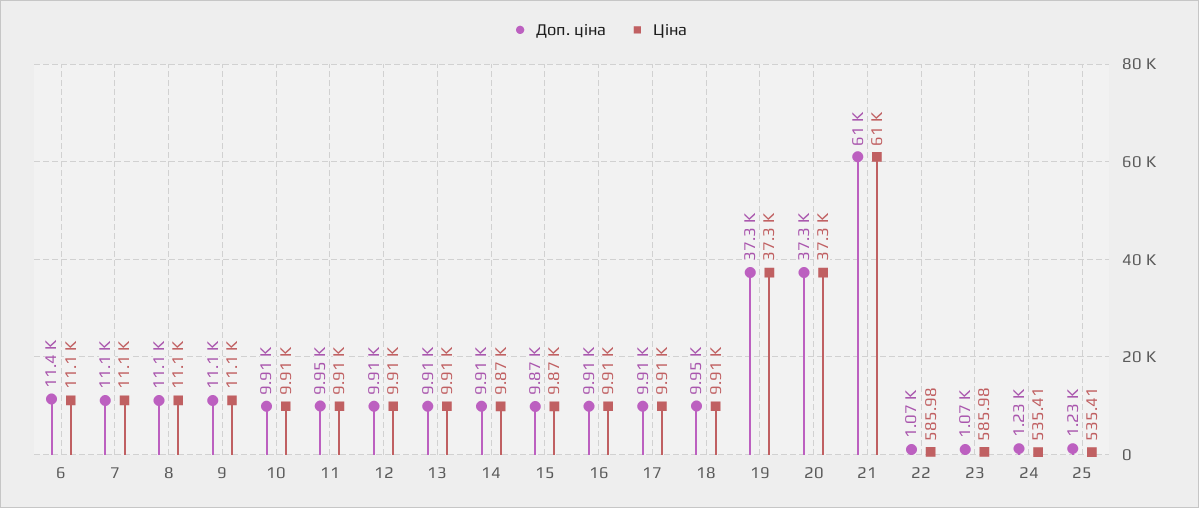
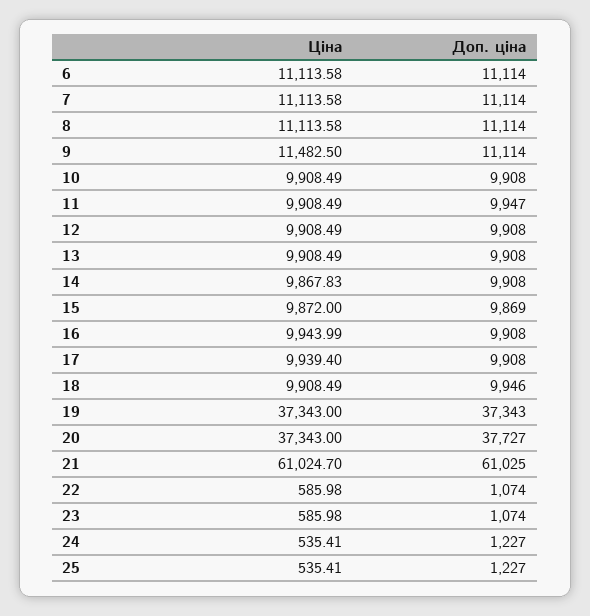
Доп. ціна, 6: 11400 -> 11114
Ціна, 9: 11100 -> 11482.5
Ціна, 16: 9910 -> 9943.99
Ціна, 17: 9910 -> 9939.4
Доп. ціна, 20: 37300 -> 37727

